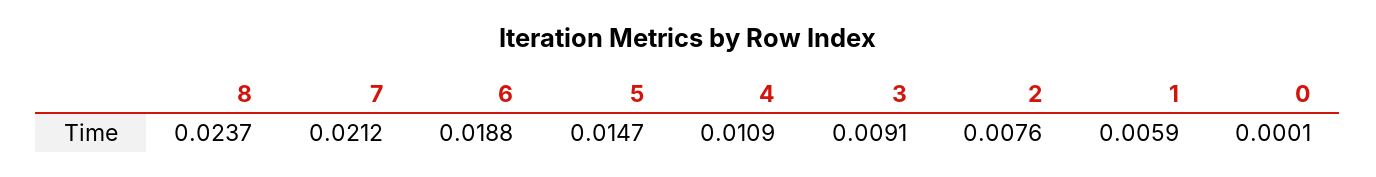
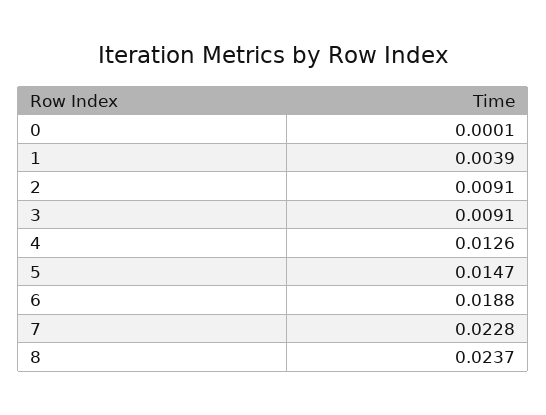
7: 0.0212 -> 0.0228
4: 0.0109 -> 0.0126
2: 0.0076 -> 0.0091
1: 0.0059 -> 0.0039

